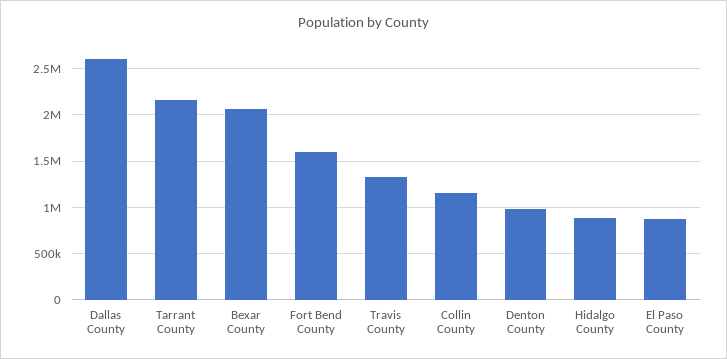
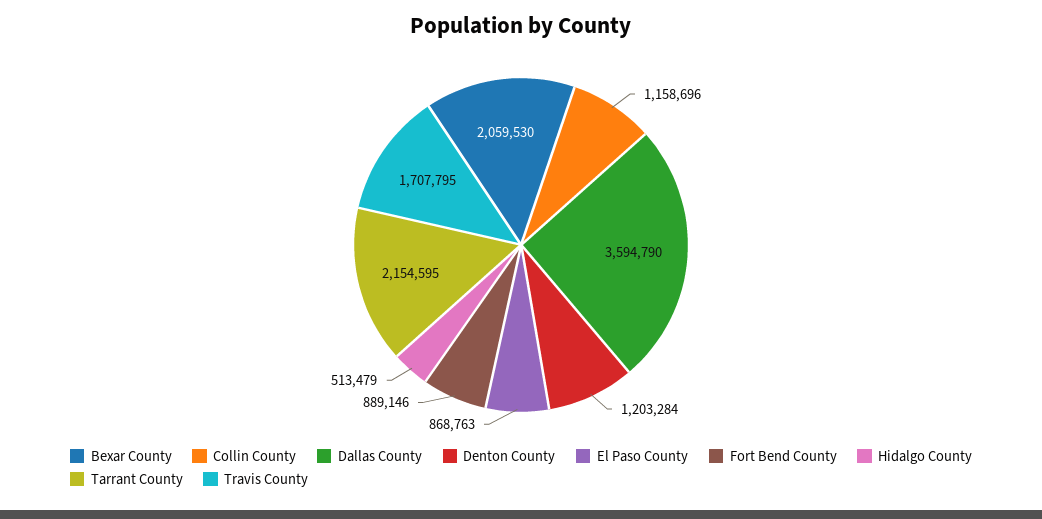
Dallas County: 2600000 -> 3594790
Fort Bend County: 1600000 -> 889146
Travis County: 1300000 -> 1707795
Denton County: 1000000 -> 1203284
Hidalgo County: 900000 -> 513479

